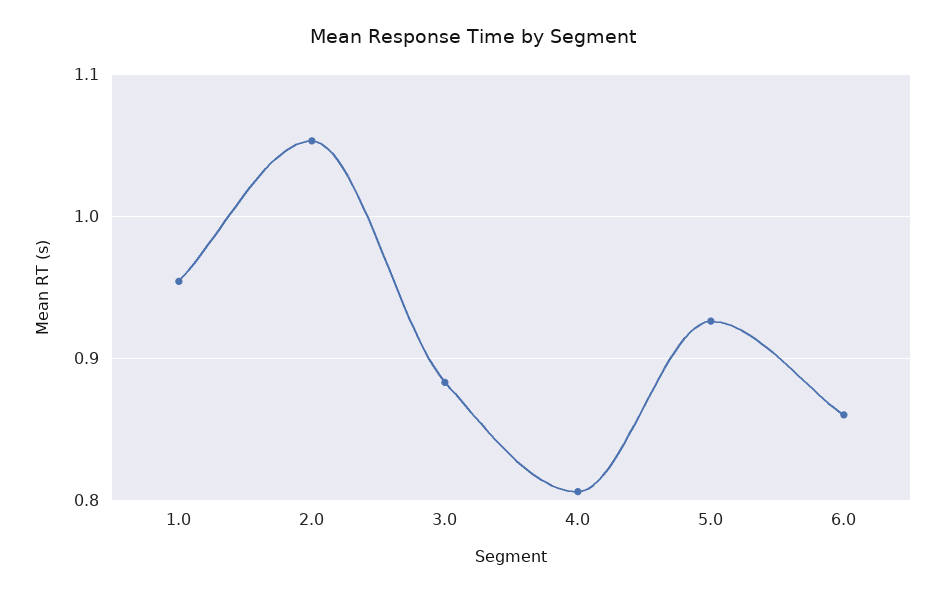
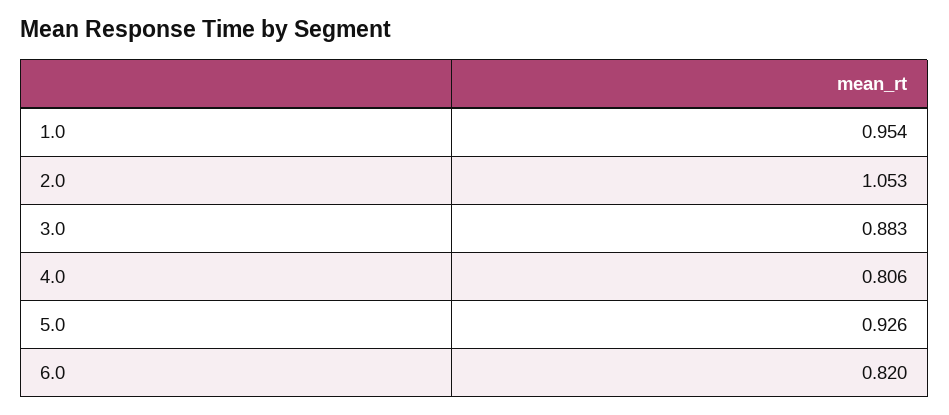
6.0: 0.86 -> 0.82

